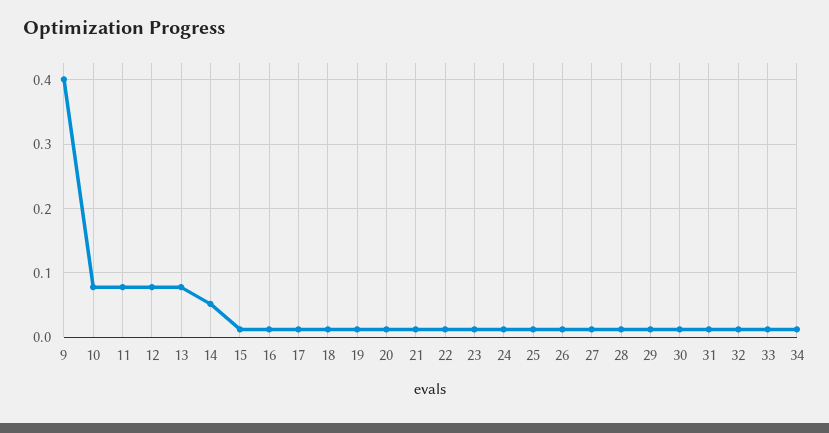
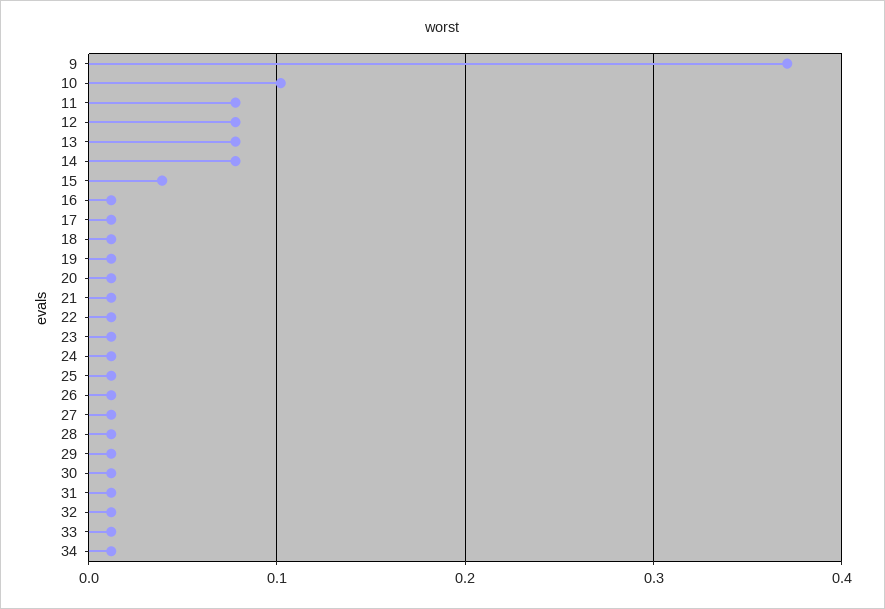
9: 0.4 -> 0.37
10: 0.08 -> 0.1
14: 0.05 -> 0.08
15: 0.01 -> 0.04

